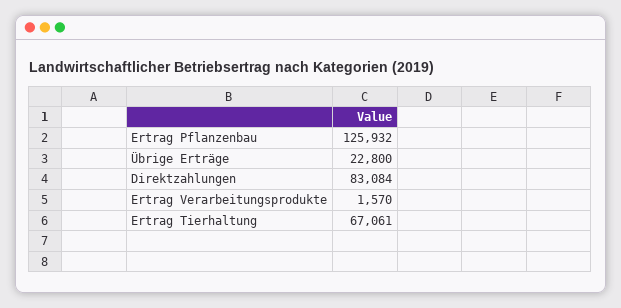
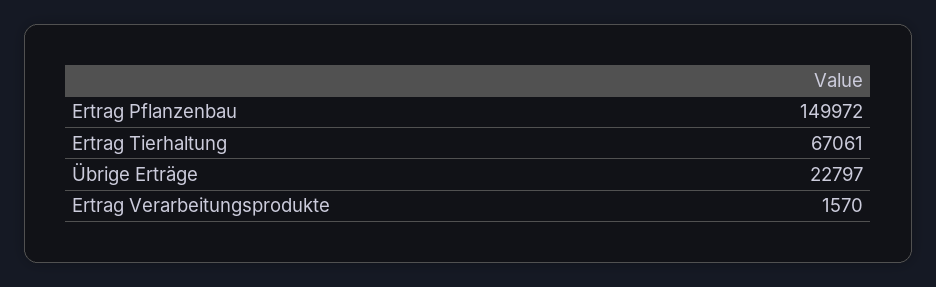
Ertrag Pflanzenbau: 125932 -> 149972
Übrige Erträge: 22800 -> 22797
Direktzahlungen: 83084 -> none

